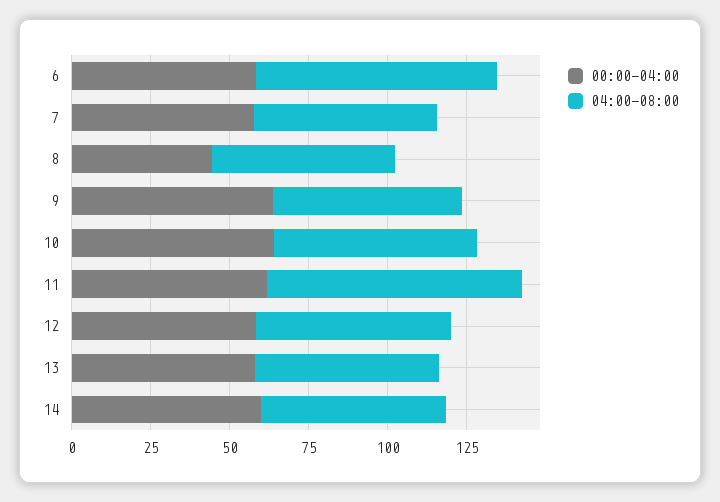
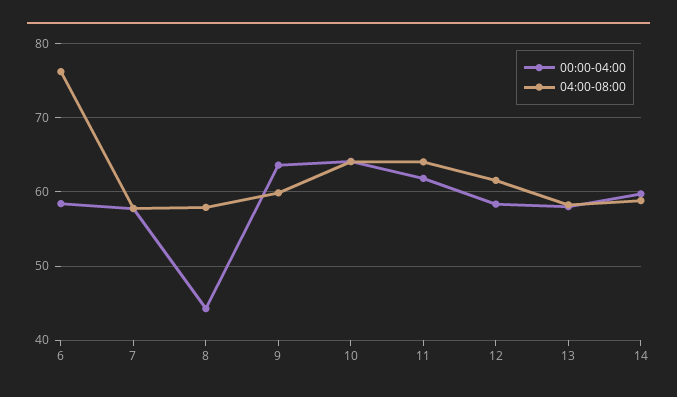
04:00-08:00, 11: 80 -> 64

